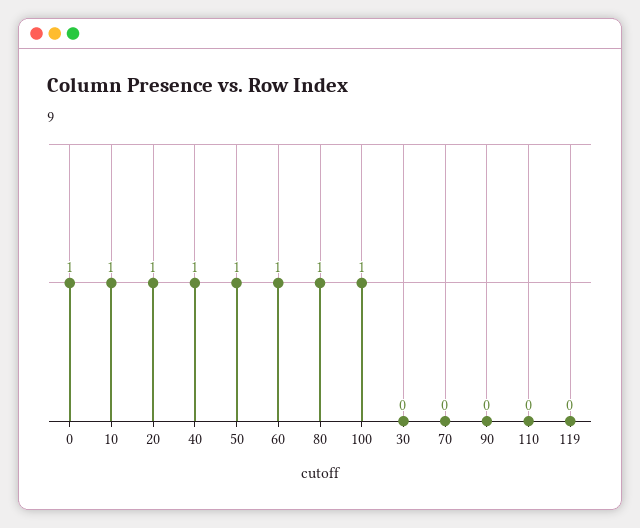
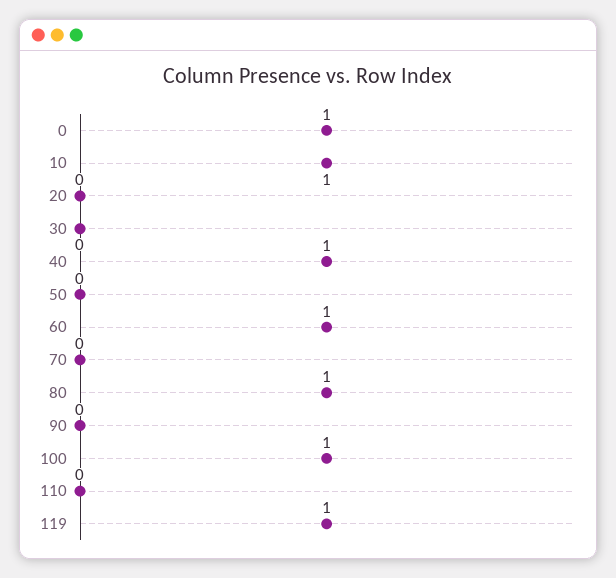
20: 1 -> 0
50: 1 -> 0
119: 0 -> 1

